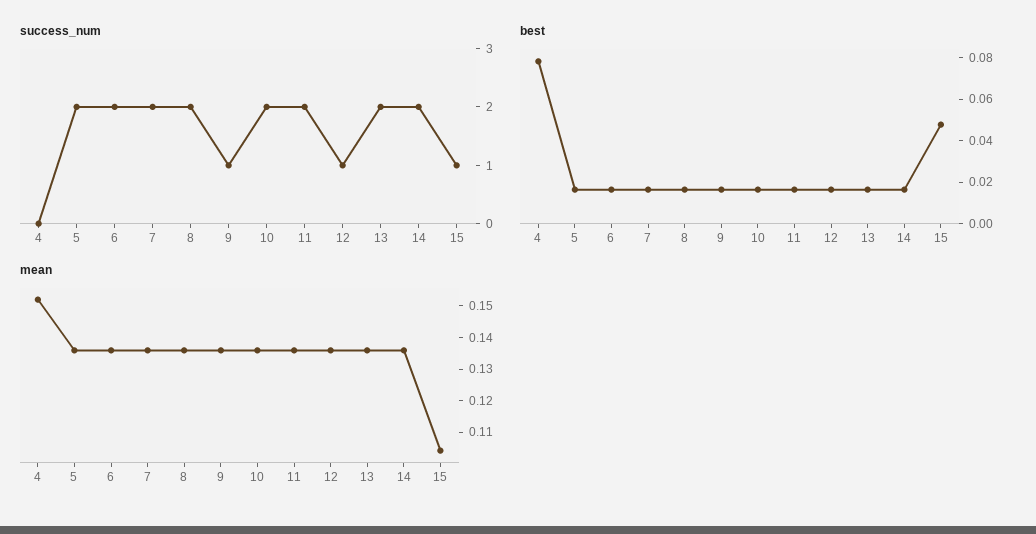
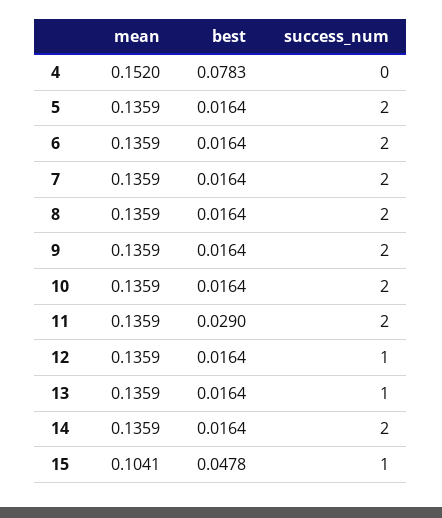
success_num, 9: 1 -> 2
success_num, 13: 2 -> 1
best, 11: 0.015 -> 0.029

